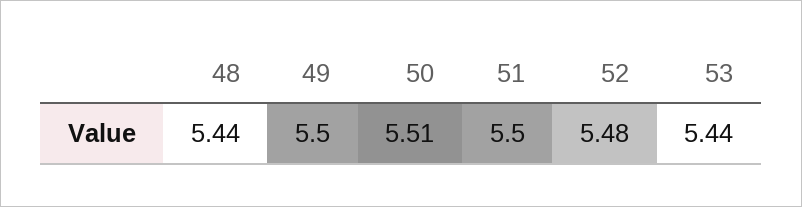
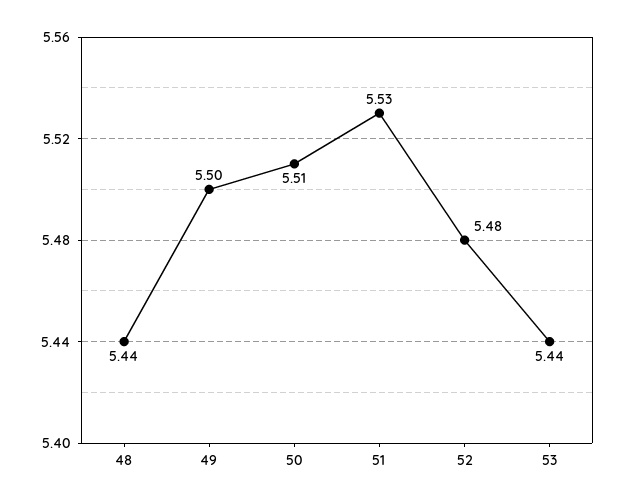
51: 5.5 -> 5.53

